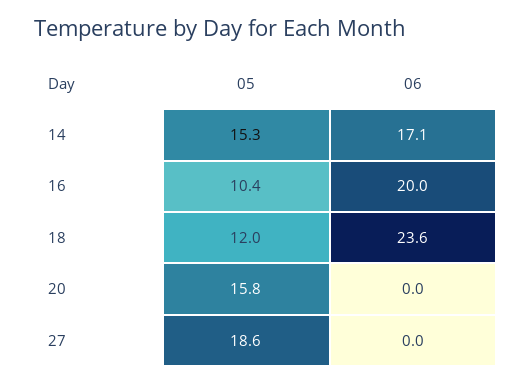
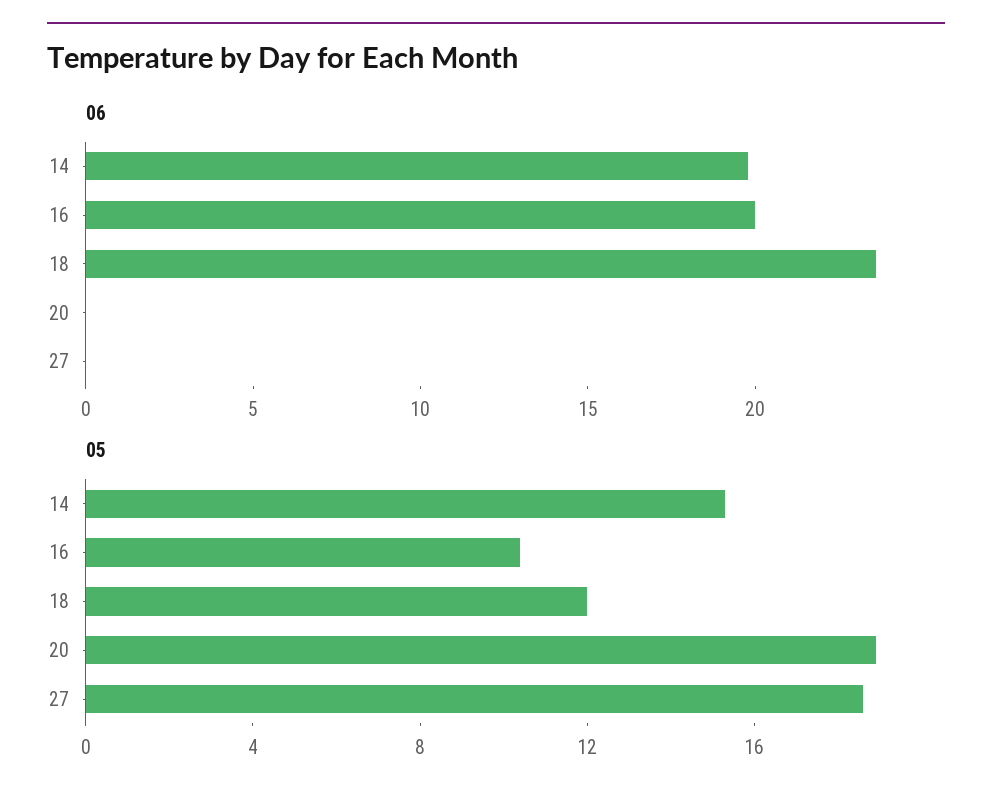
06, 14: 17.1 -> 20
05, 20: 15.8 -> 19

